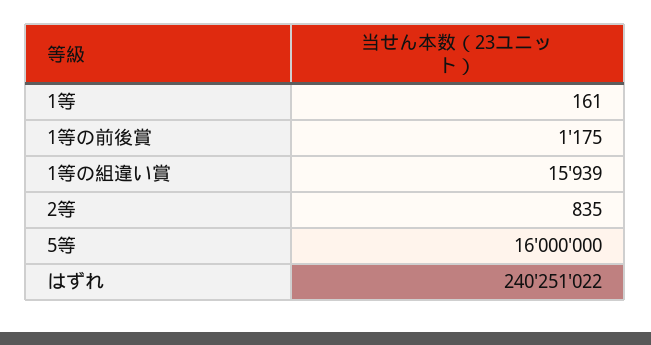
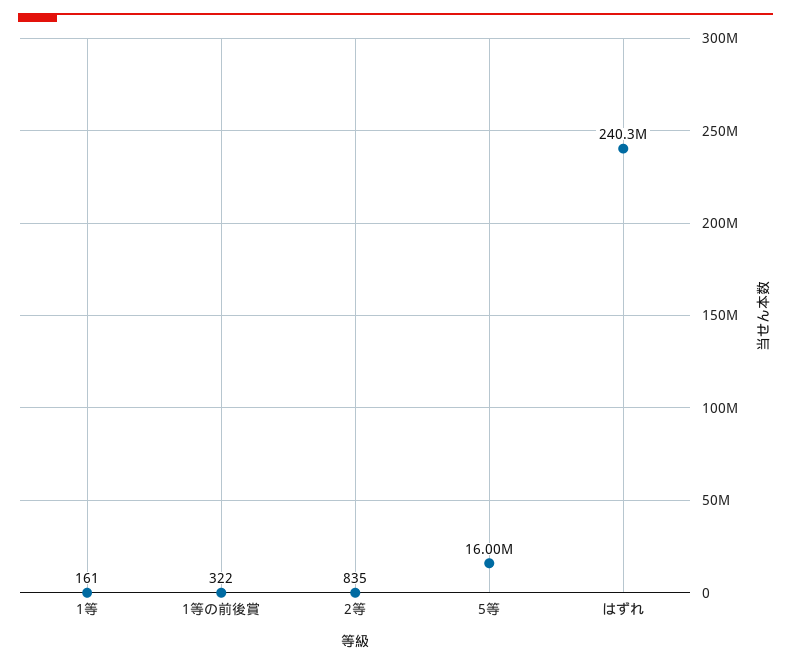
1等の前後賞: 1175 -> 322
1等の組違い賞: 15939 -> none

